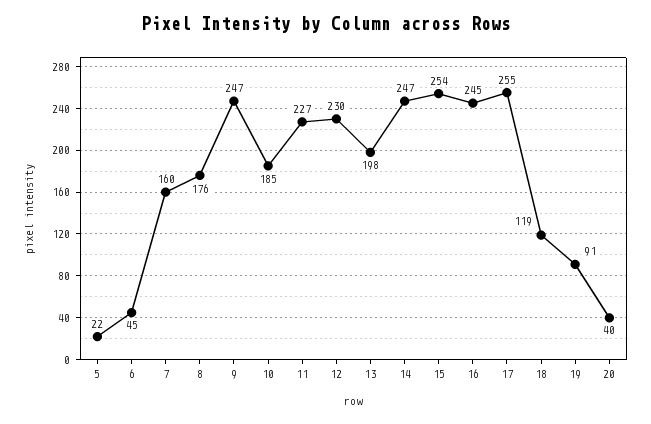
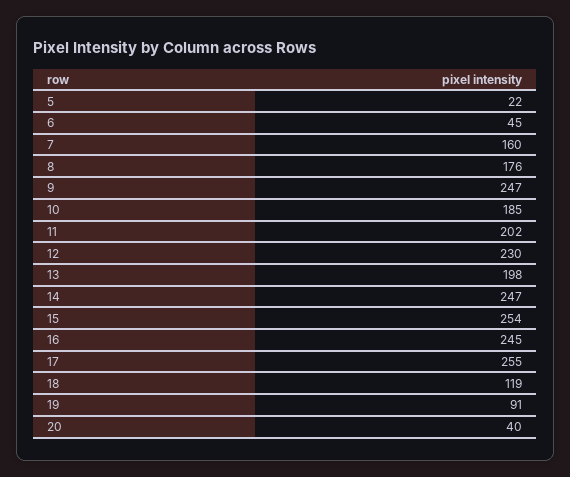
11: 227 -> 202

